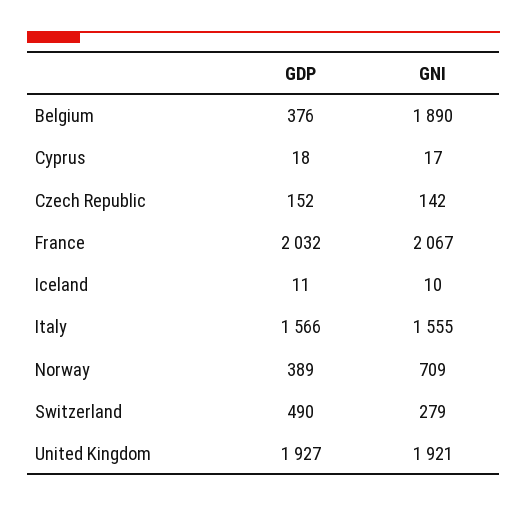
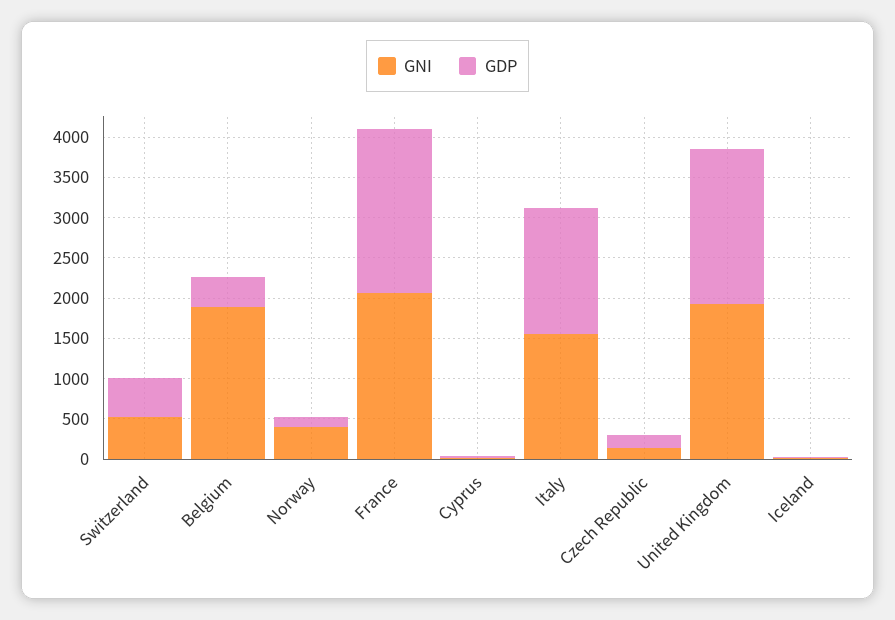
GDP, Norway: 389 -> 100
GNI, Norway: 709 -> 400
GNI, Switzerland: 279 -> 500

